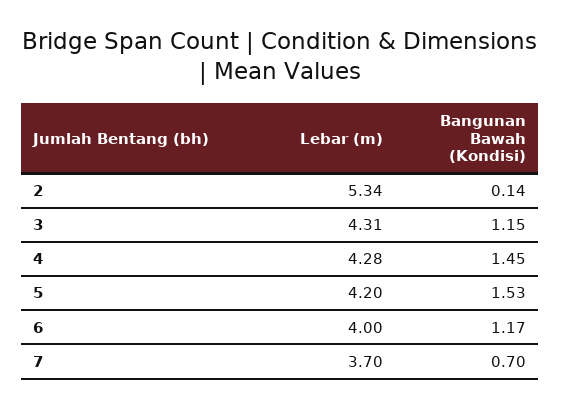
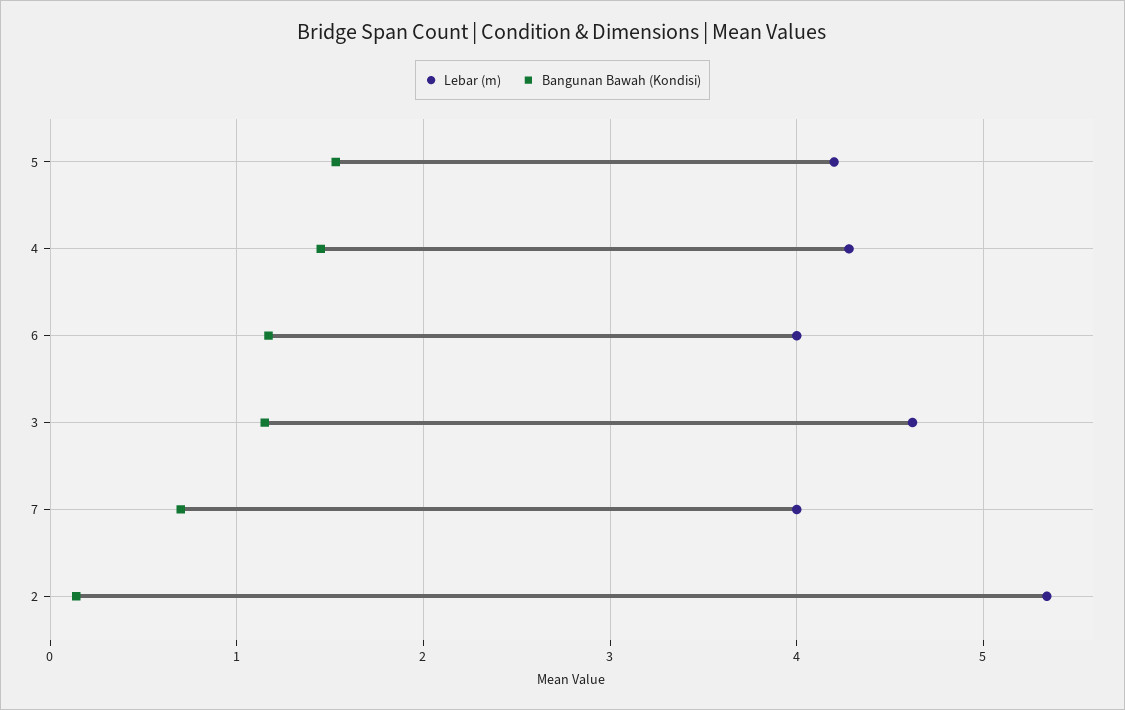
Lebar (m), 3: 4.31 -> 4.6
Lebar (m), 7: 3.7 -> 4

